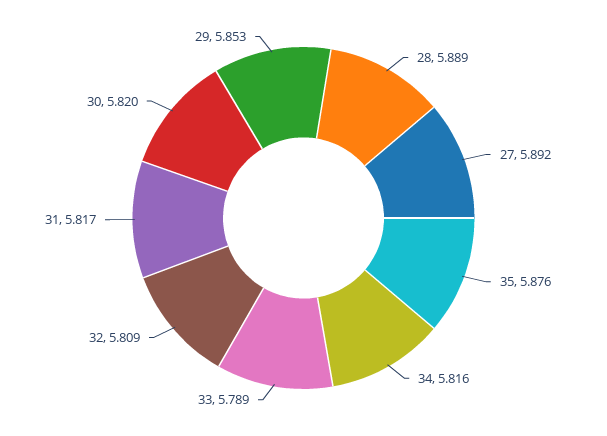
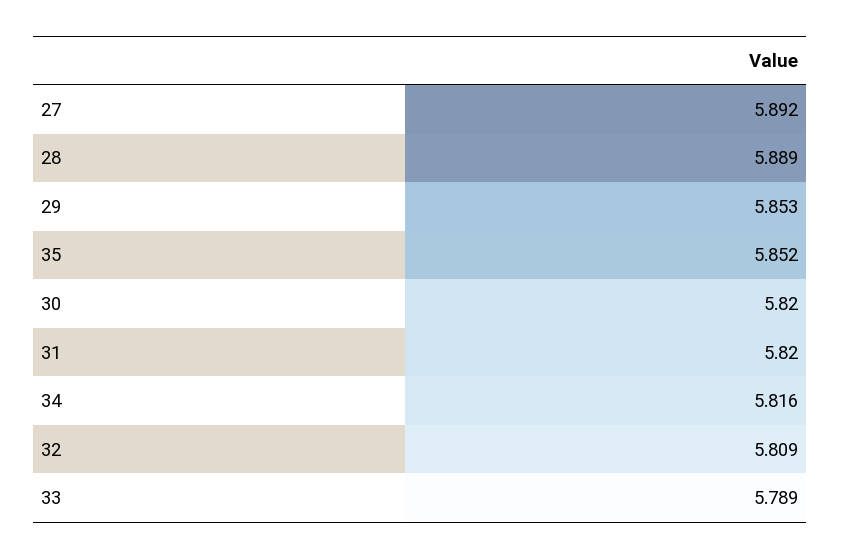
35: 5.876 -> 5.852
31: 5.817 -> 5.82

